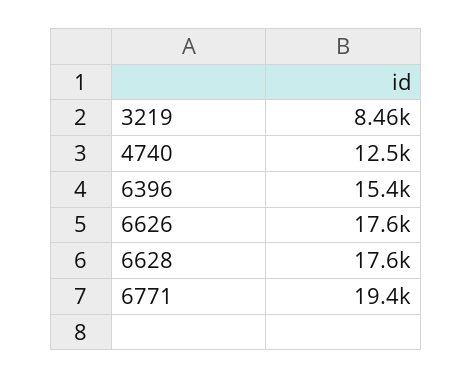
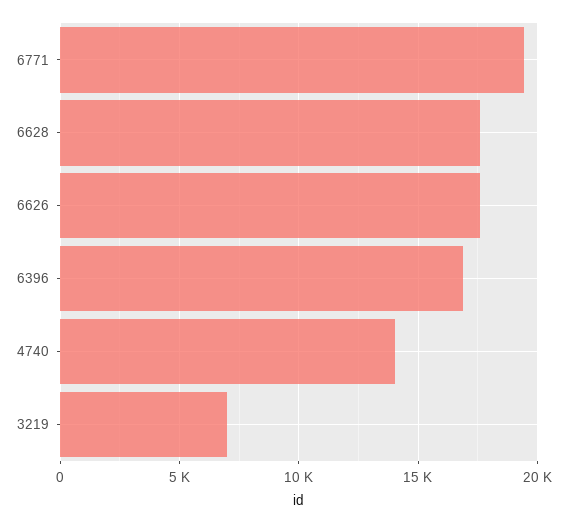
3219: 8460 -> 7000
4740: 12500 -> 14000
6396: 15400 -> 17000

